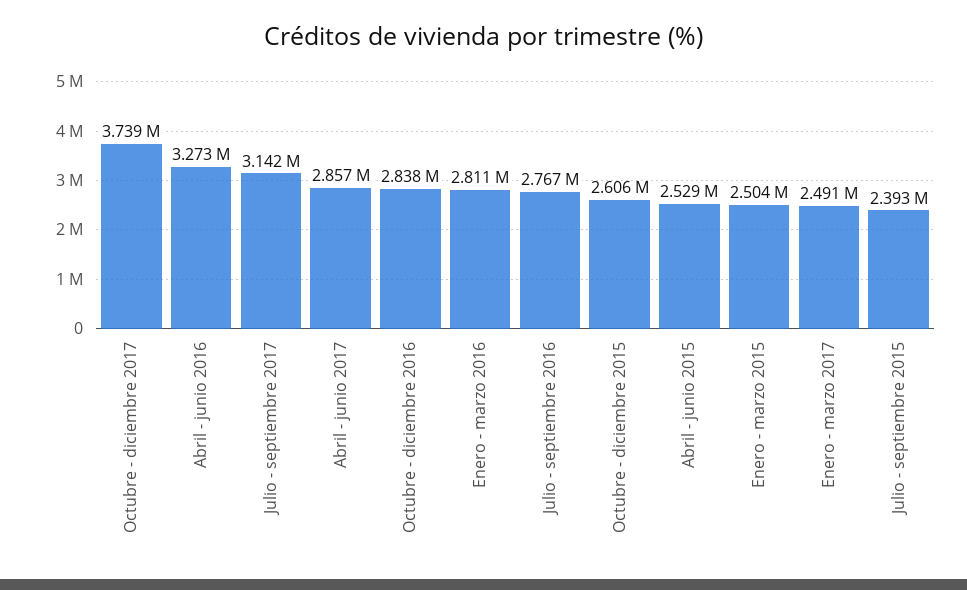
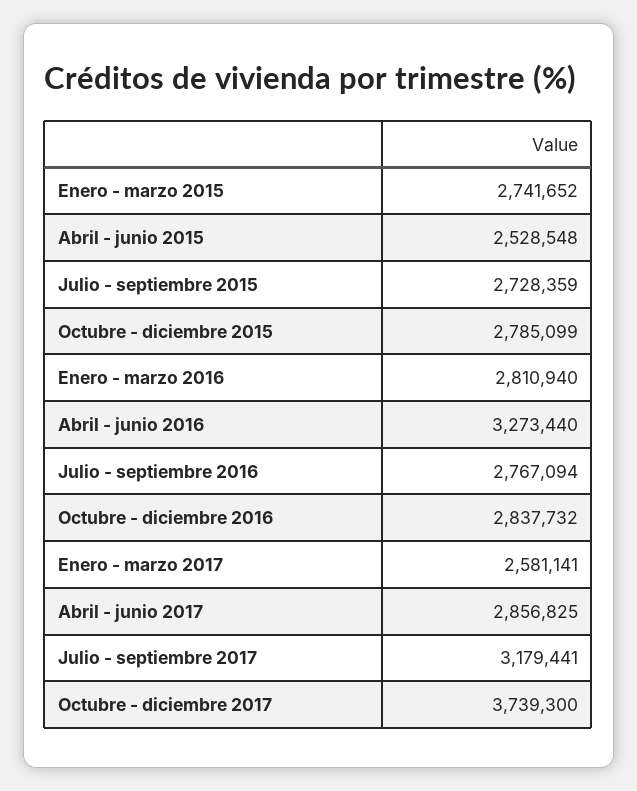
Julio - septiembre 2017: 3142000 -> 3179441
Octubre - diciembre 2015: 2606000 -> 2785099
Enero - marzo 2015: 2504000 -> 2741652
Enero - marzo 2017: 2491000 -> 2581141
Julio - septiembre 2015: 2393000 -> 2728359

